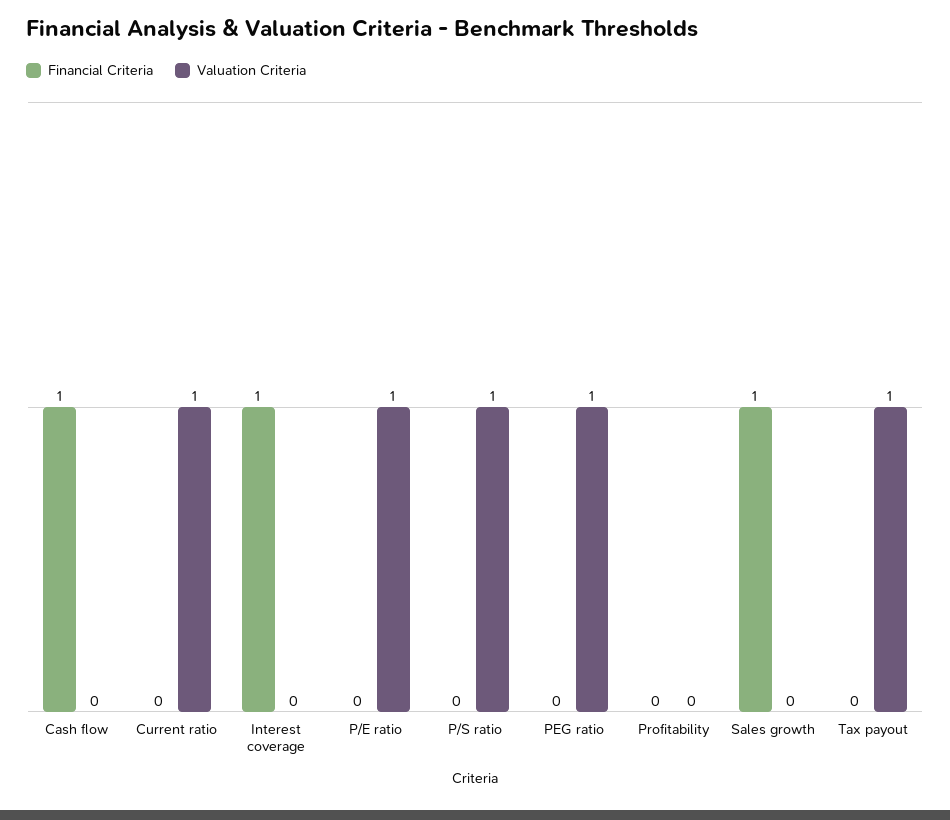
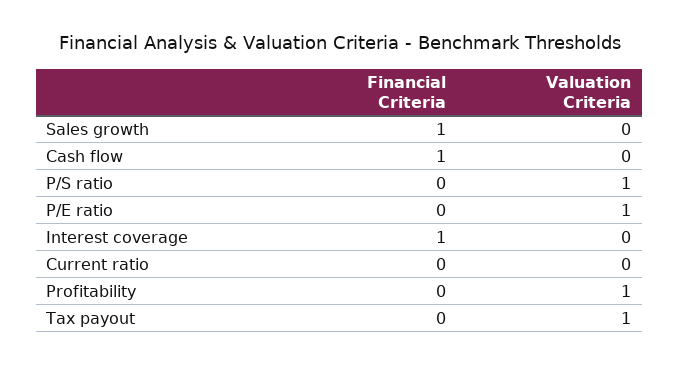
Valuation Criteria, Current ratio: 1 -> 0
Financial Criteria, PEG ratio: 0 -> none
Valuation Criteria, PEG ratio: 1 -> none
Valuation Criteria, Profitability: 0 -> 1

